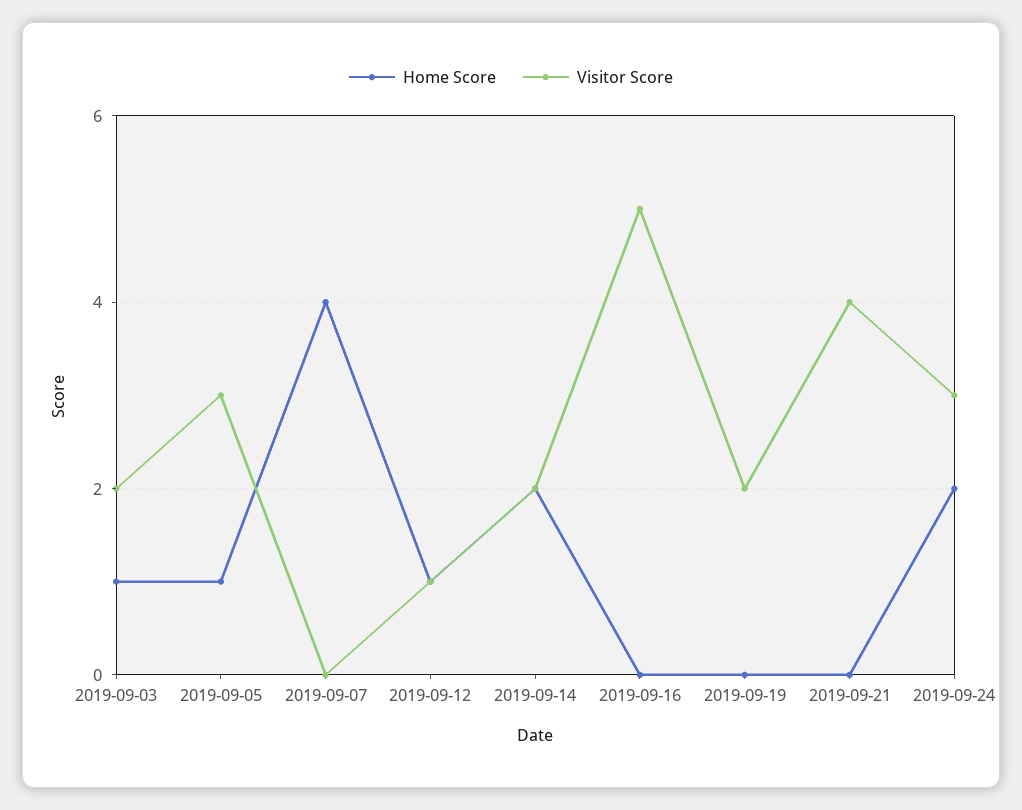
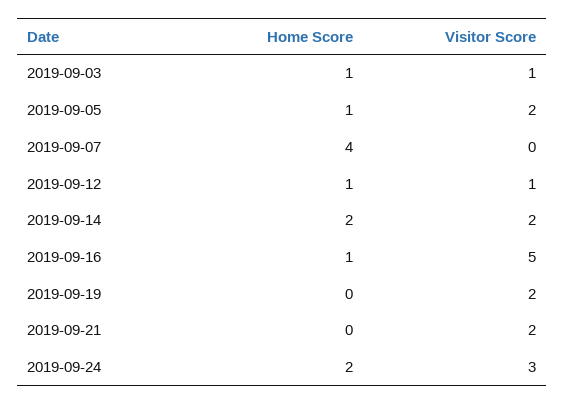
Visitor Score, 2019-09-03: 2 -> 1
Visitor Score, 2019-09-05: 3 -> 2
Home Score, 2019-09-16: 0 -> 1
Visitor Score, 2019-09-21: 4 -> 2

